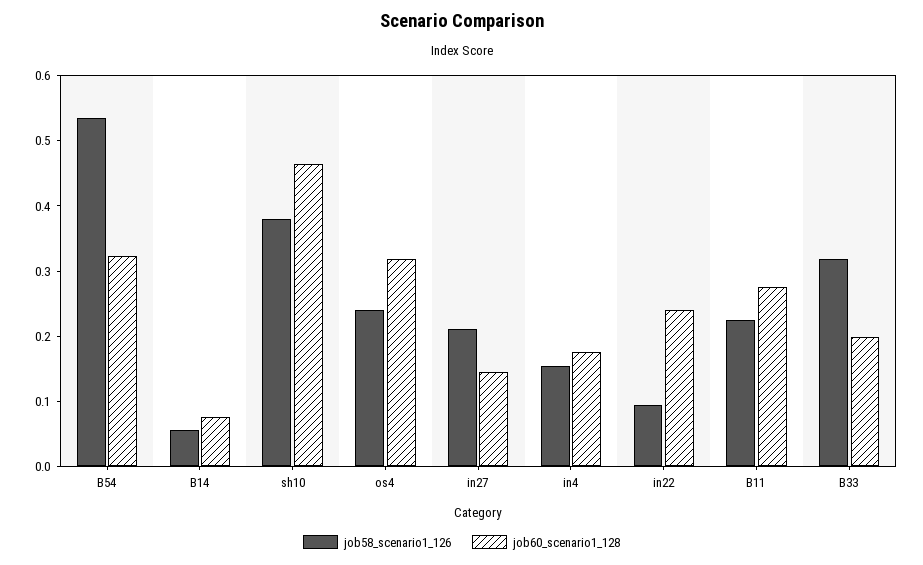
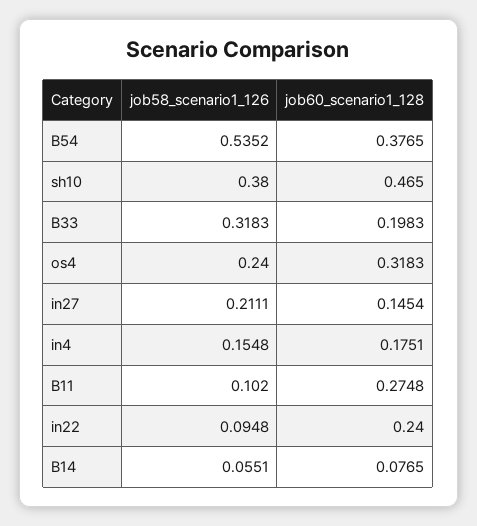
job60_scenario1_128, B54: 0.32 -> 0.3765
job58_scenario1_126, B11: 0.22 -> 0.102

